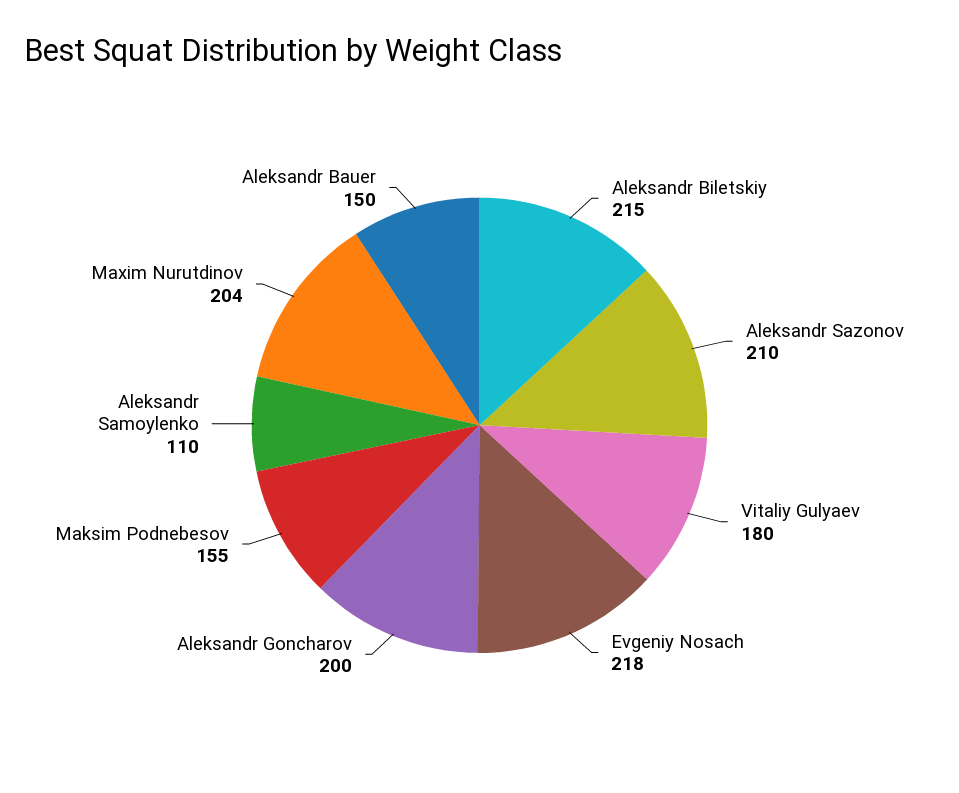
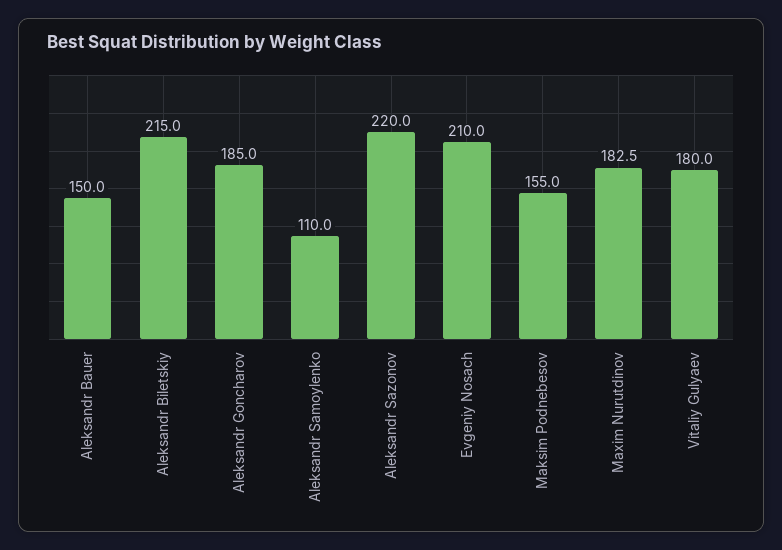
Aleksandr Sazonov: 210 -> 220
Evgeniy Nosach: 218 -> 210
Aleksandr Goncharov: 200 -> 185
Maxim Nurutdinov: 204 -> 182.5

